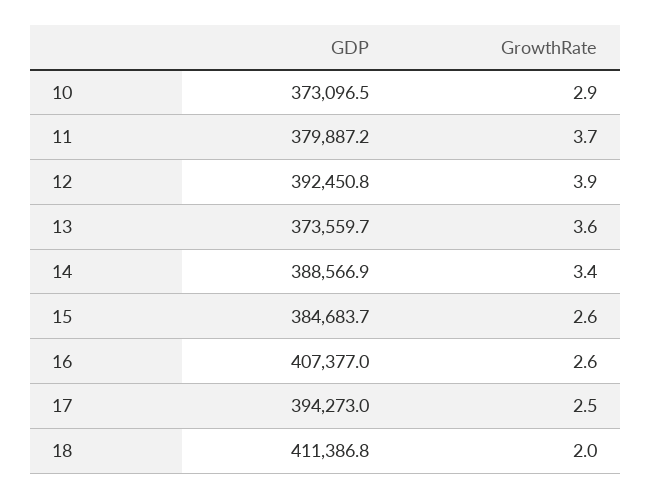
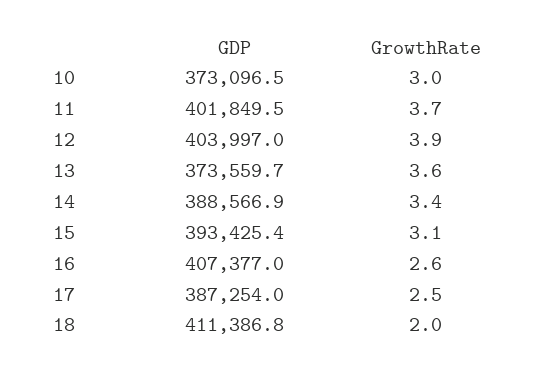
GrowthRate, 10: 2.9 -> 3
GDP, 11: 379887.2 -> 401849.5
GDP, 12: 392450.8 -> 403997
GDP, 15: 384683.7 -> 393425.4
GrowthRate, 15: 2.6 -> 3.1
GDP, 17: 394273 -> 387254

